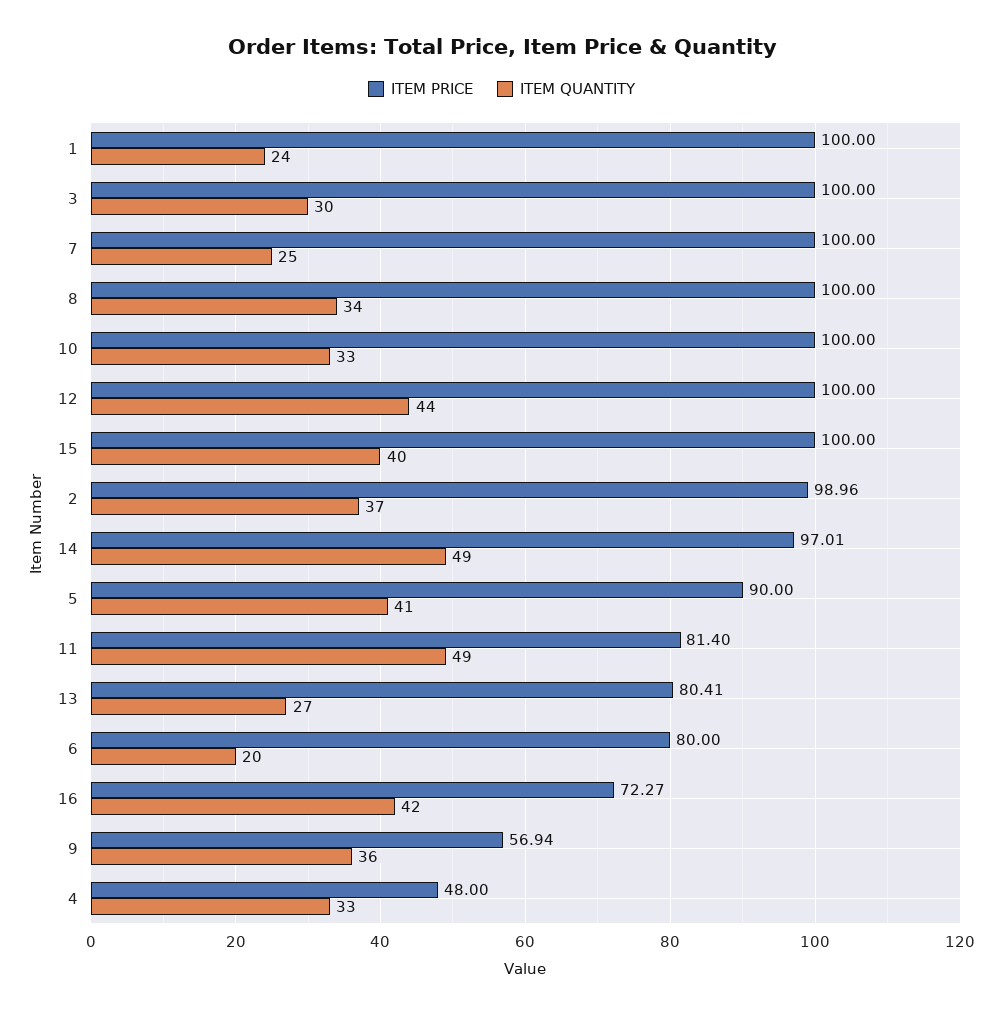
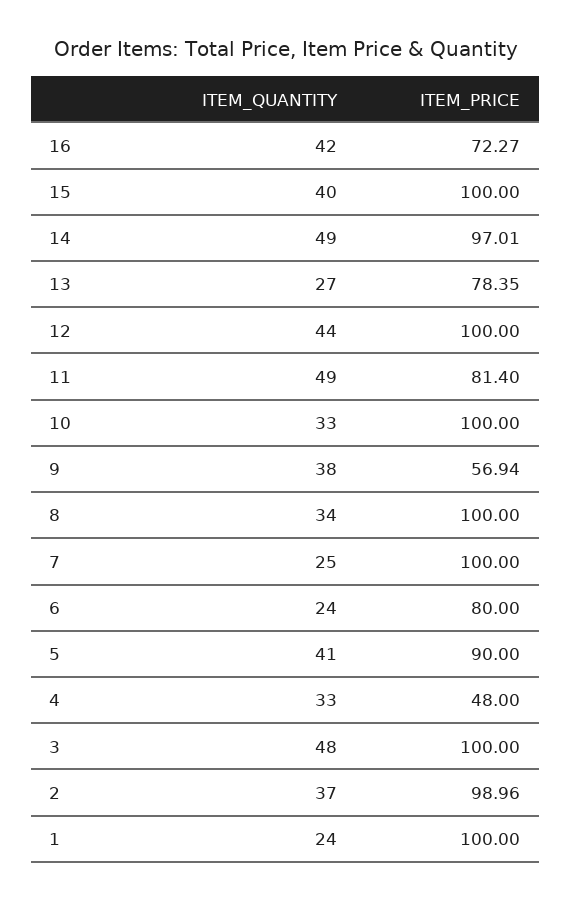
ITEM QUANTITY, 3: 30 -> 48
ITEM PRICE, 13: 80.41 -> 78.35
ITEM QUANTITY, 6: 20 -> 24
ITEM QUANTITY, 9: 36 -> 38

